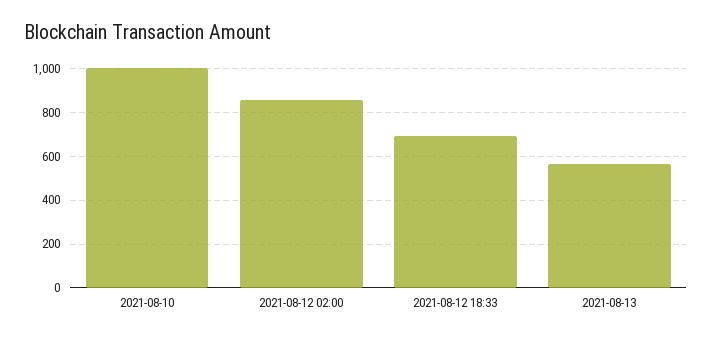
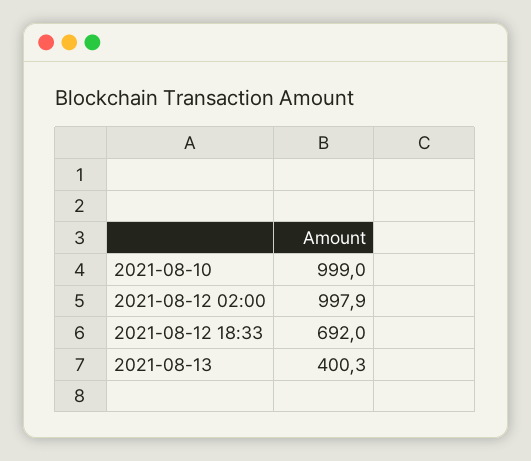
2021-08-12 02:00: 850 -> 997.9
2021-08-13: 550 -> 400.3

